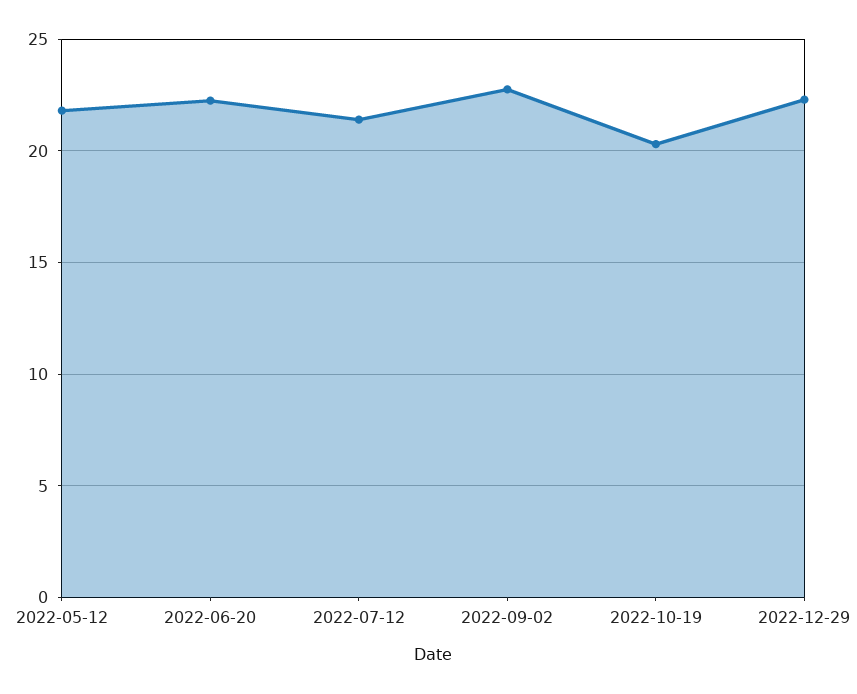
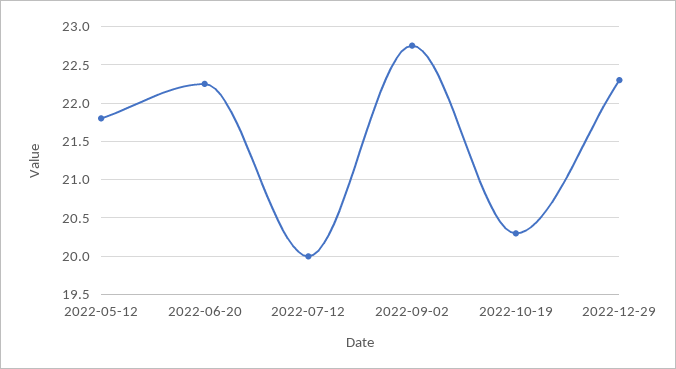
2022-07-12: 21.5 -> 20

